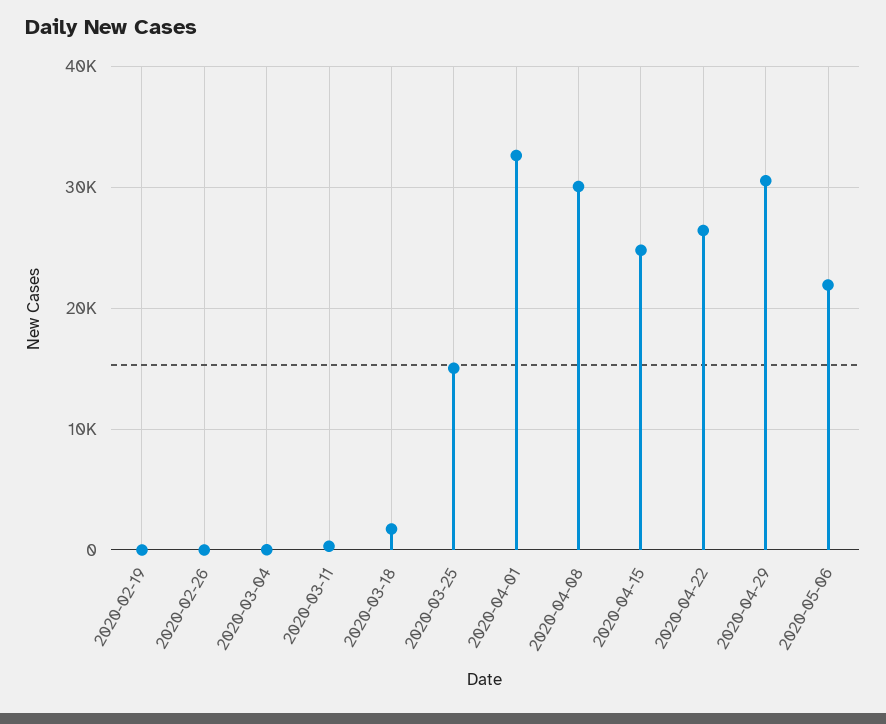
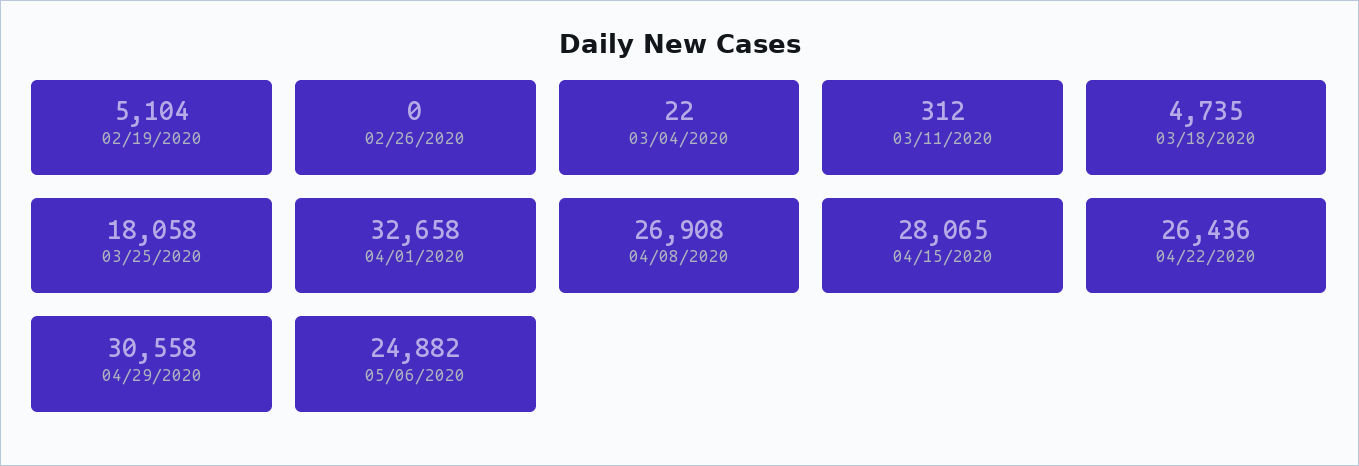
2020-02-19: 0 -> 5104
2020-03-18: 2000 -> 4735
2020-03-25: 15000 -> 18058
2020-04-08: 30000 -> 26908
2020-04-15: 25000 -> 28065
2020-05-06: 22000 -> 24882

